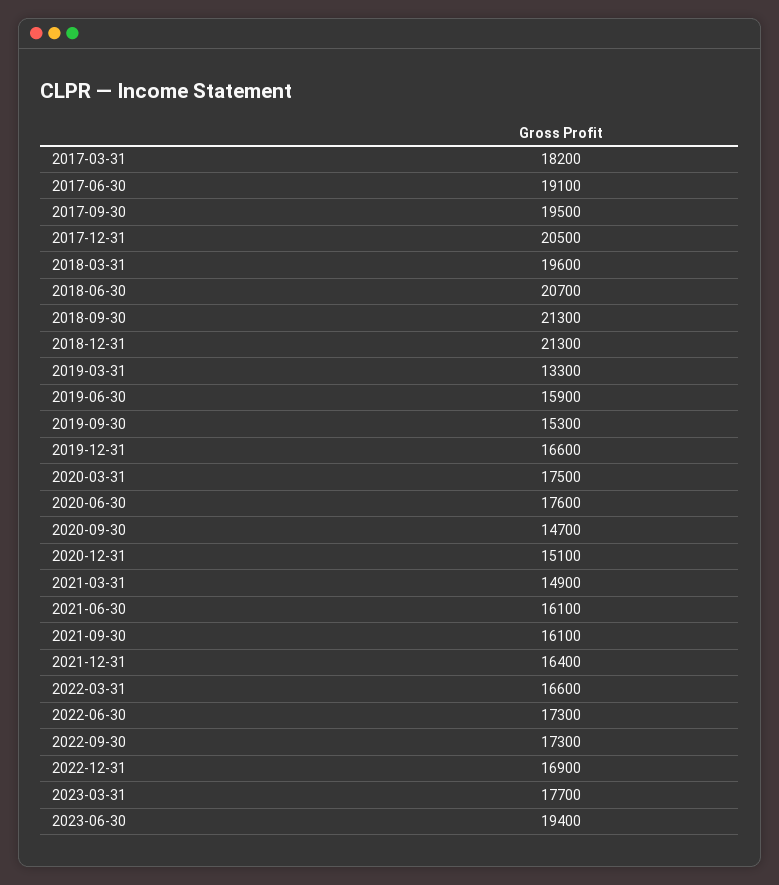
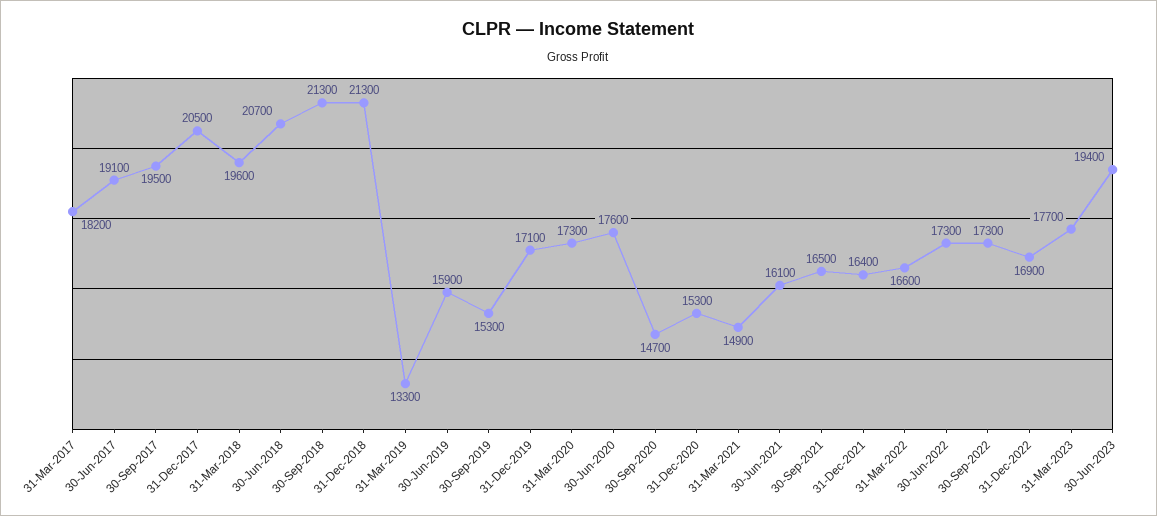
2019-12-31: 16600 -> 17100
2020-03-31: 17500 -> 17300
2020-12-31: 15100 -> 15300
2021-09-30: 16100 -> 16500

